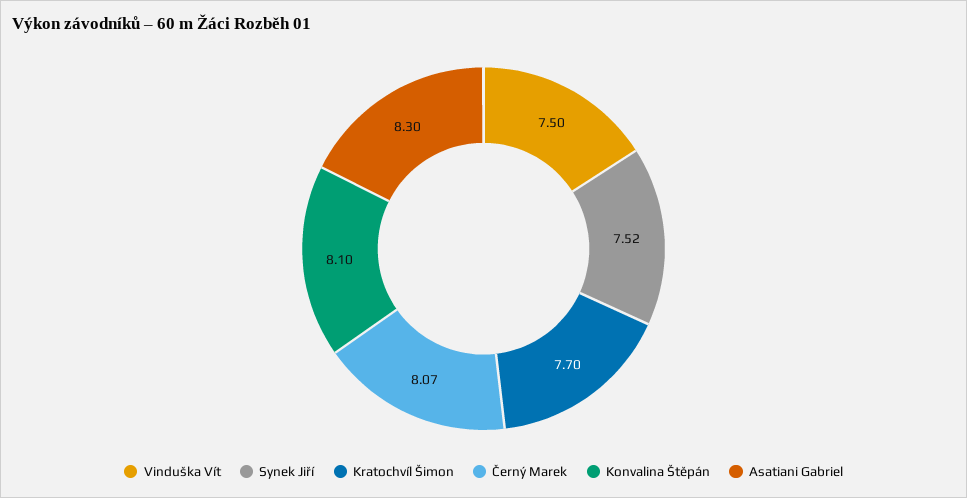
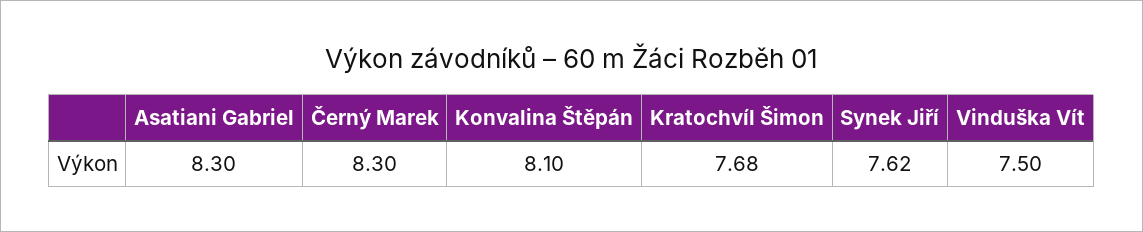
Synek Jiří: 7.52 -> 7.62
Kratochvíl Šimon: 7.7 -> 7.68
Černý Marek: 8.07 -> 8.3

